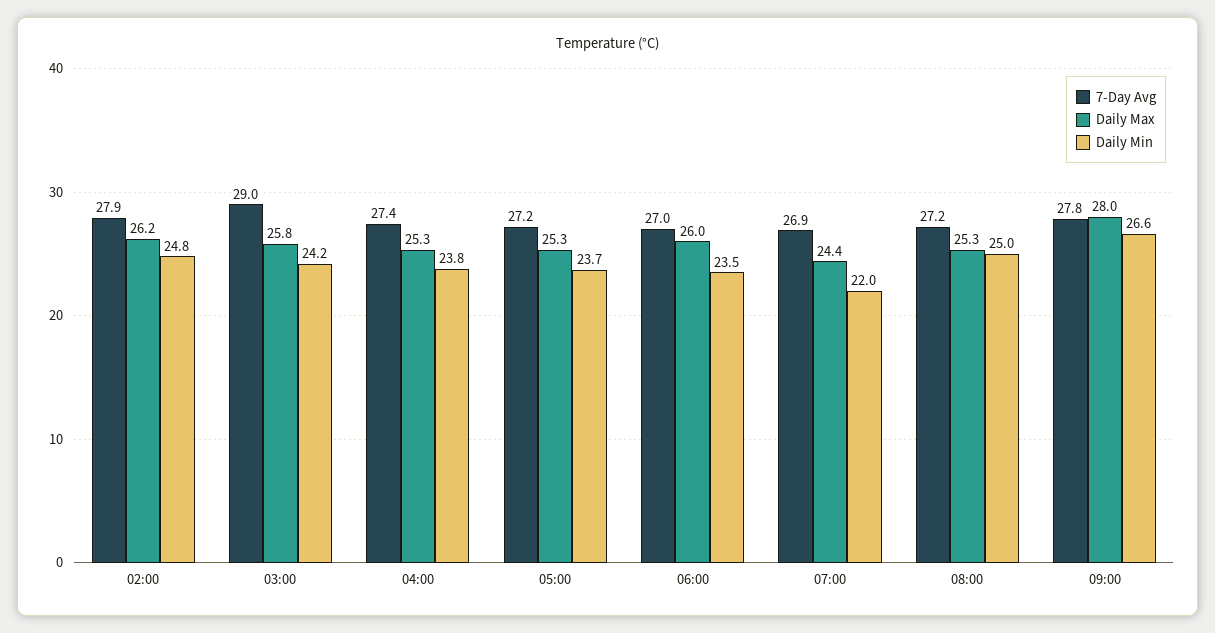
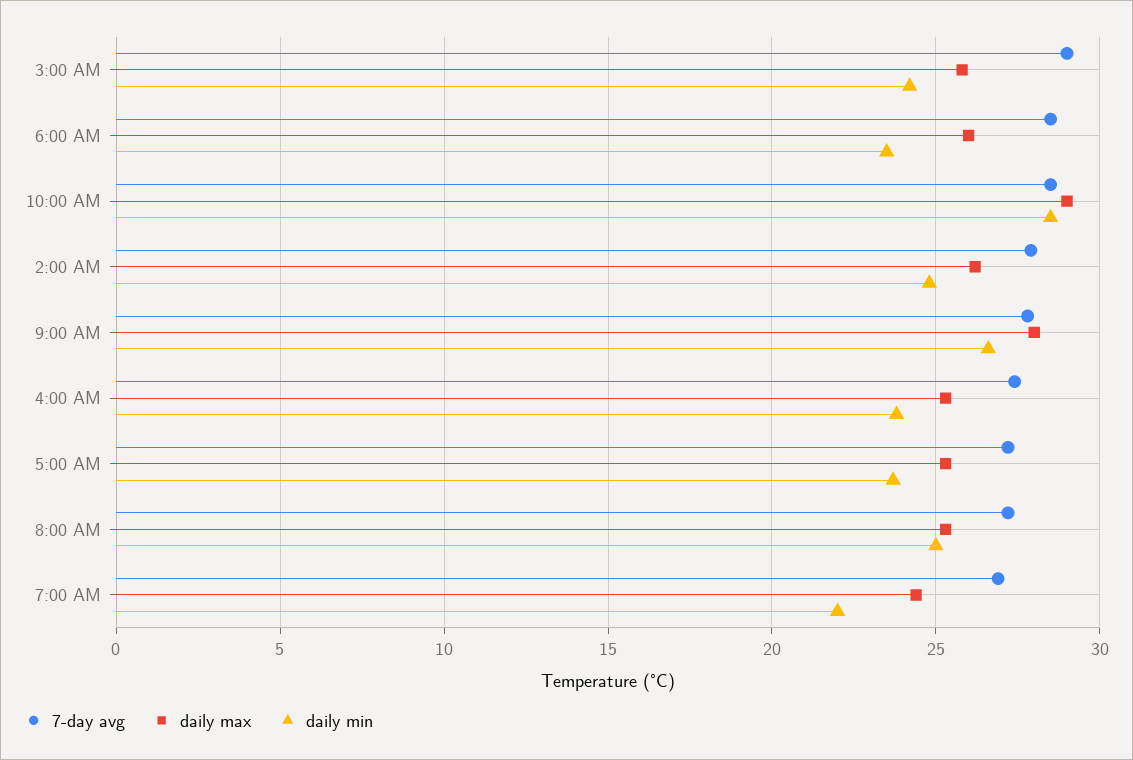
7-Day Avg, 06:00: 27 -> 28.5
7-Day Avg, 10:00 AM: none -> 28.5
Daily Max, 10:00 AM: none -> 29
Daily Min, 10:00 AM: none -> 28.5

